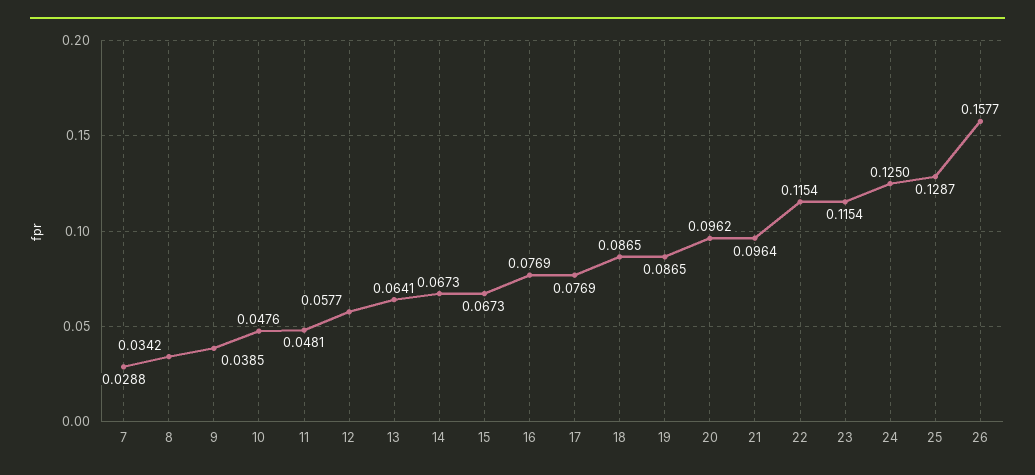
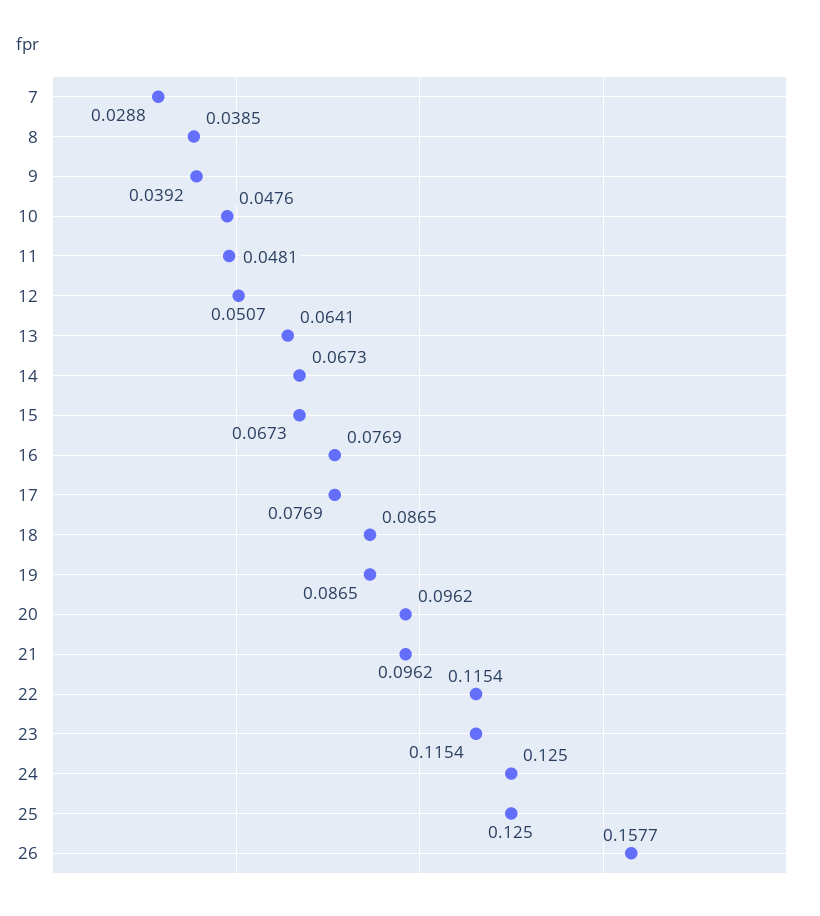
8: 0.0342 -> 0.0385
9: 0.0385 -> 0.0392
12: 0.0577 -> 0.0507
21: 0.0964 -> 0.0962
25: 0.1287 -> 0.125

